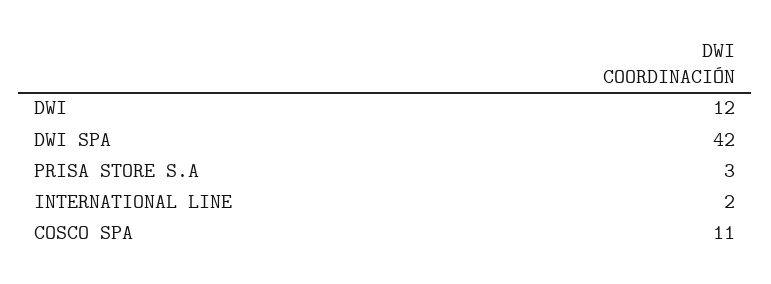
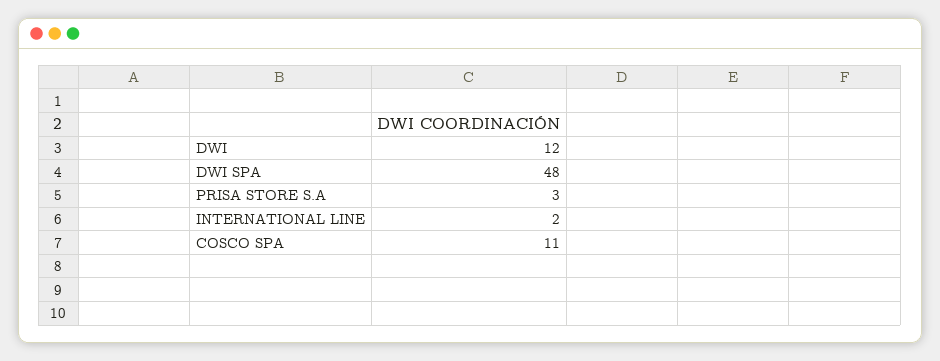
DWI SPA: 42 -> 48

